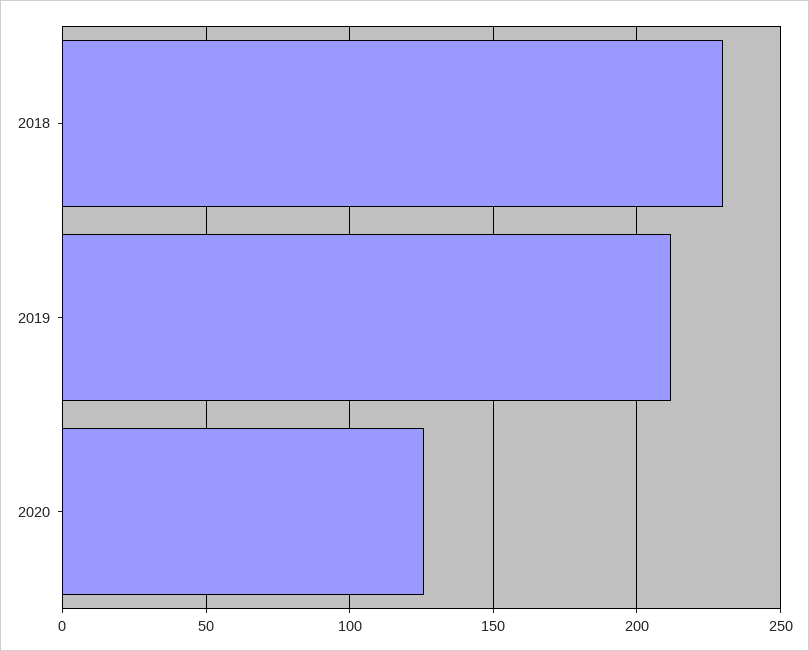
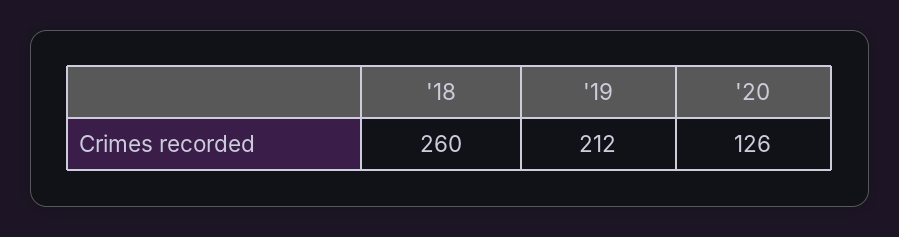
2018: 230 -> 260

